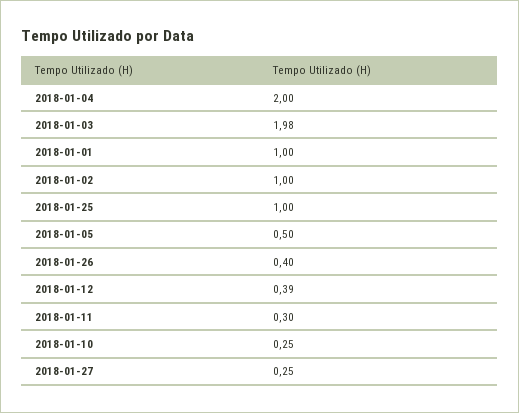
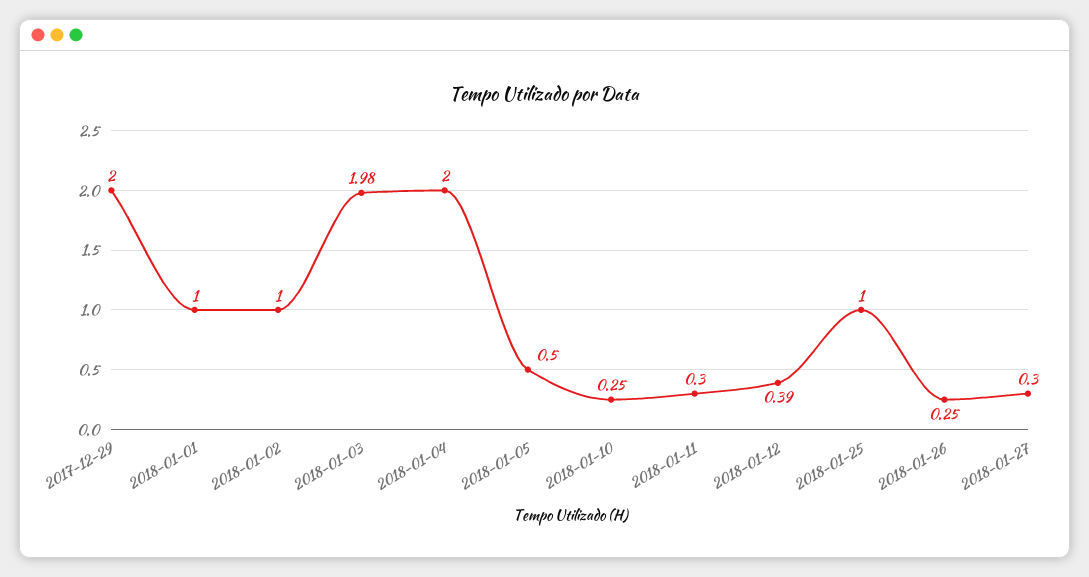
2018-01-26: 0.4 -> 0.25
2018-01-27: 0.25 -> 0.3
2017-12-29: none -> 2

